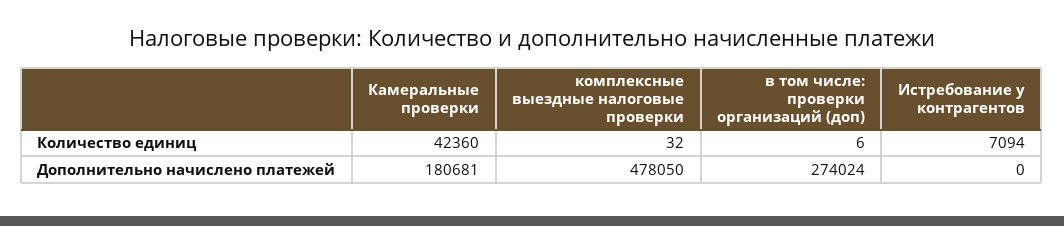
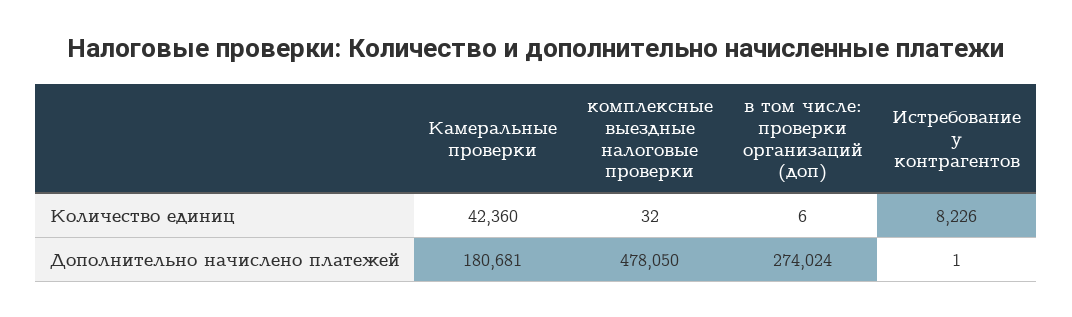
Истребование у контрагентов, Количество единиц: 7094 -> 8226
Истребование у контрагентов, Дополнительно начислено платежей: 0 -> 1

